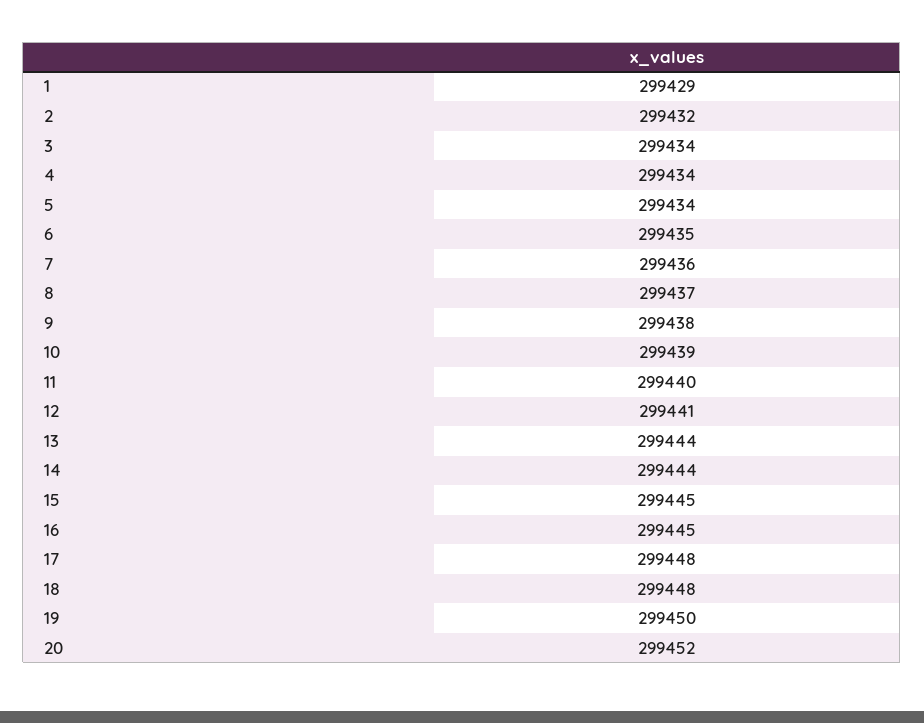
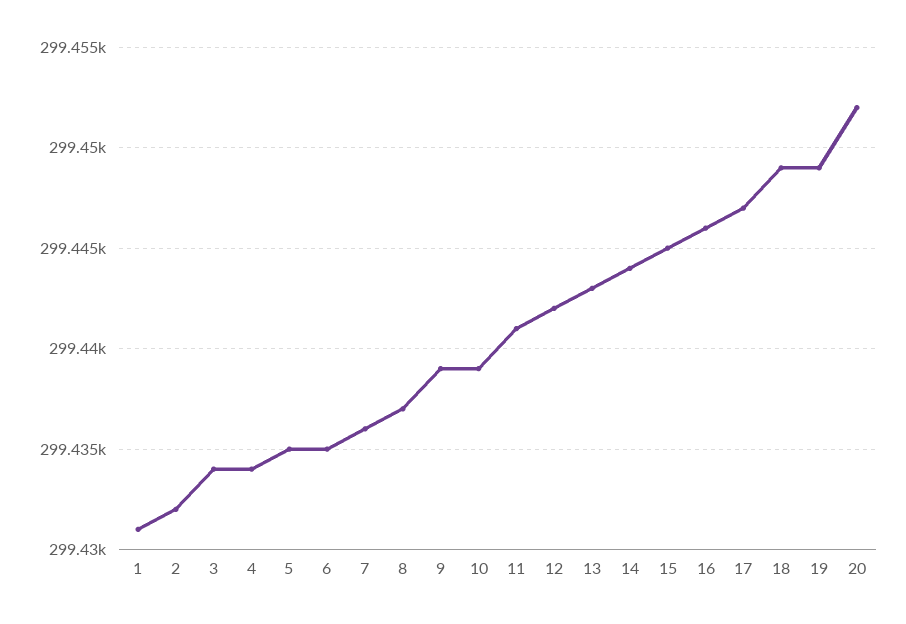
1: 299429 -> 299431
5: 299434 -> 299435
9: 299438 -> 299439
11: 299440 -> 299441
12: 299441 -> 299442
13: 299444 -> 299443
16: 299445 -> 299446
17: 299448 -> 299447
18: 299448 -> 299449
19: 299450 -> 299449

